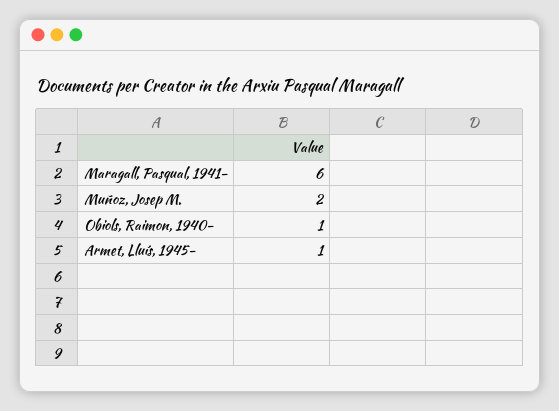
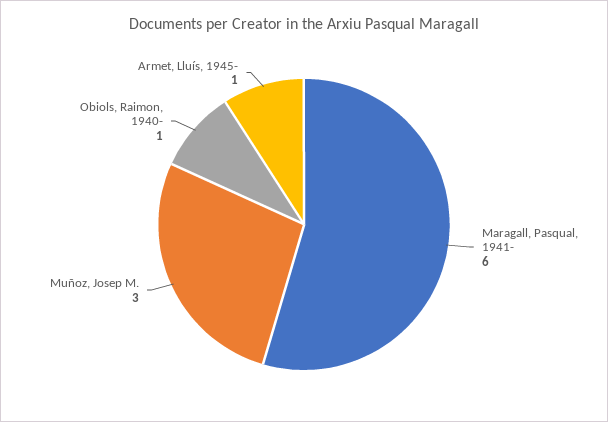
Muñoz, Josep M.: 2 -> 3

